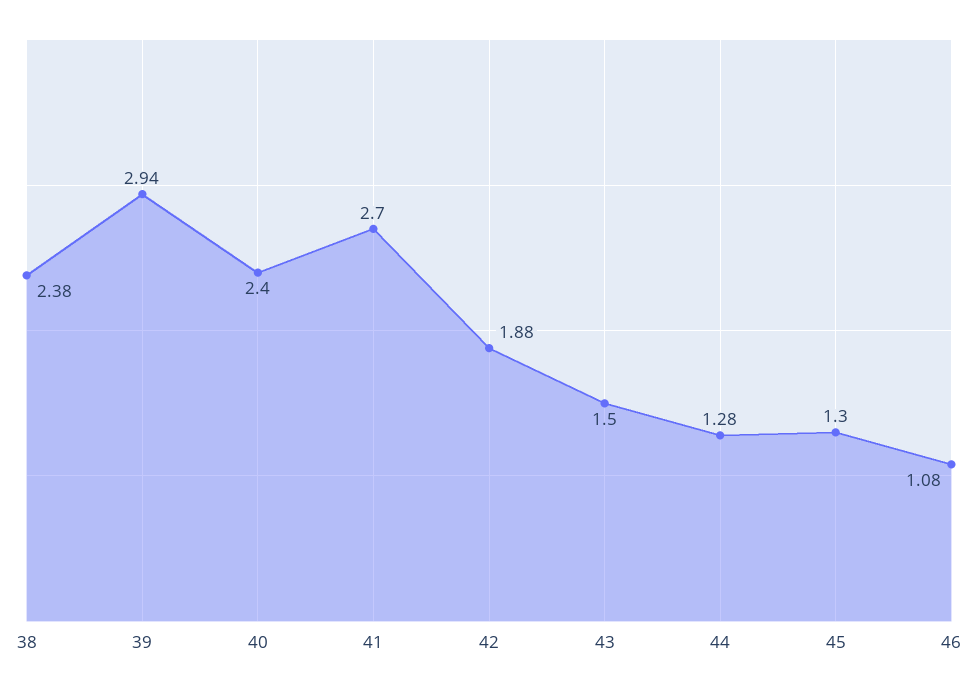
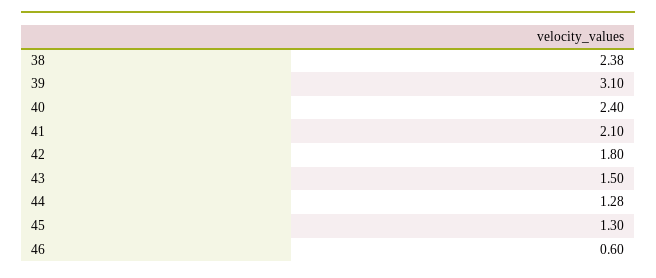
39: 2.94 -> 3.1
41: 2.7 -> 2.1
42: 1.88 -> 1.8
46: 1.08 -> 0.6

